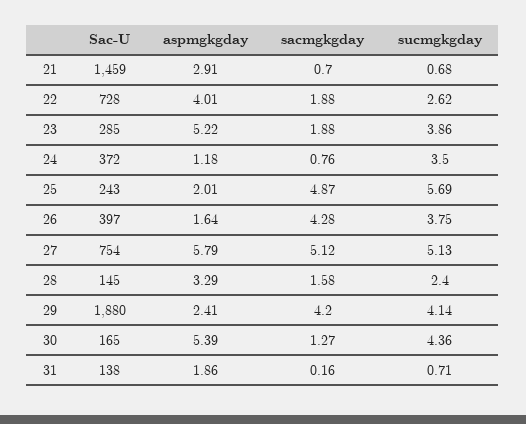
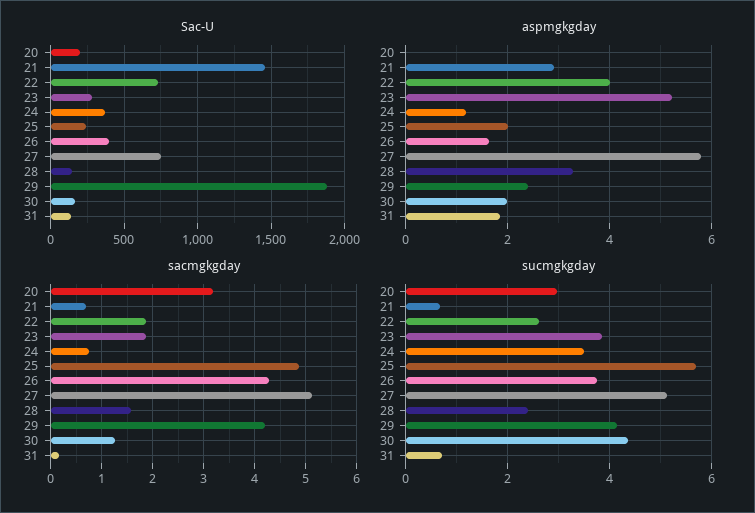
aspmgkgday, 30: 5.39 -> 2
Sac-U, 20: none -> 200
aspmgkgday, 20: none -> 0
sacmgkgday, 20: none -> 3.2
sucmgkgday, 20: none -> 3

